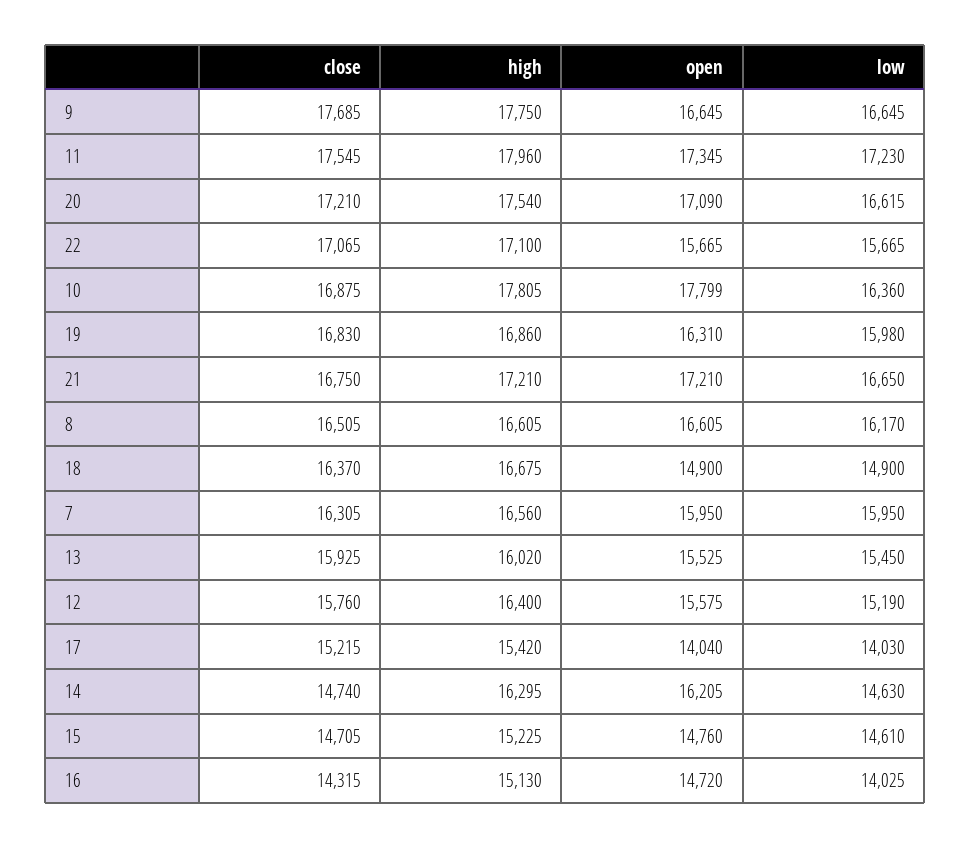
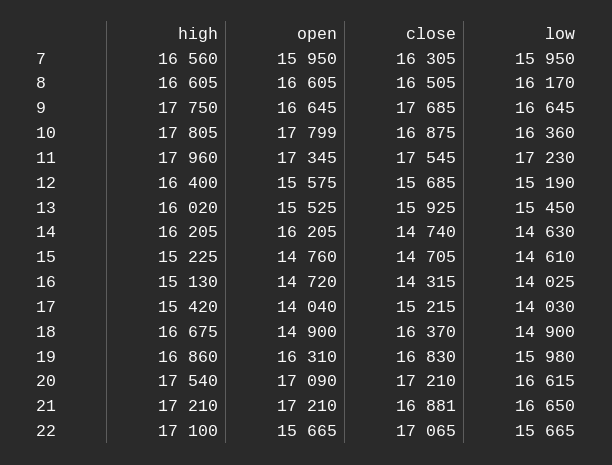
close, 21: 16750 -> 16881
close, 12: 15760 -> 15685
high, 14: 16295 -> 16205

